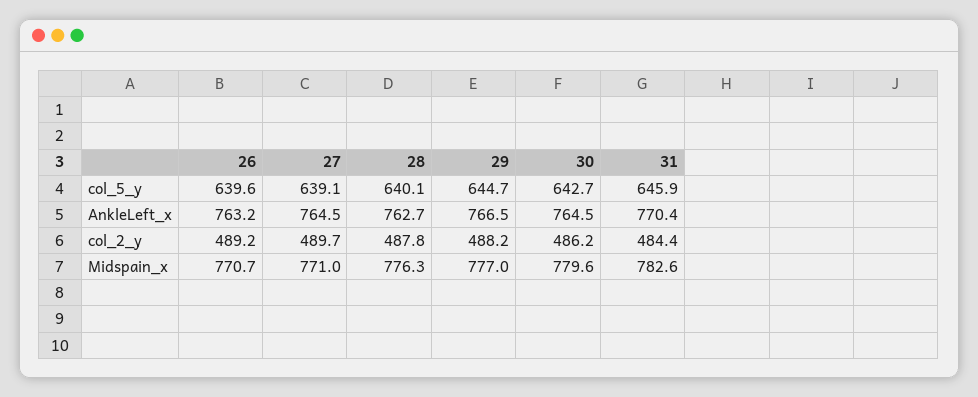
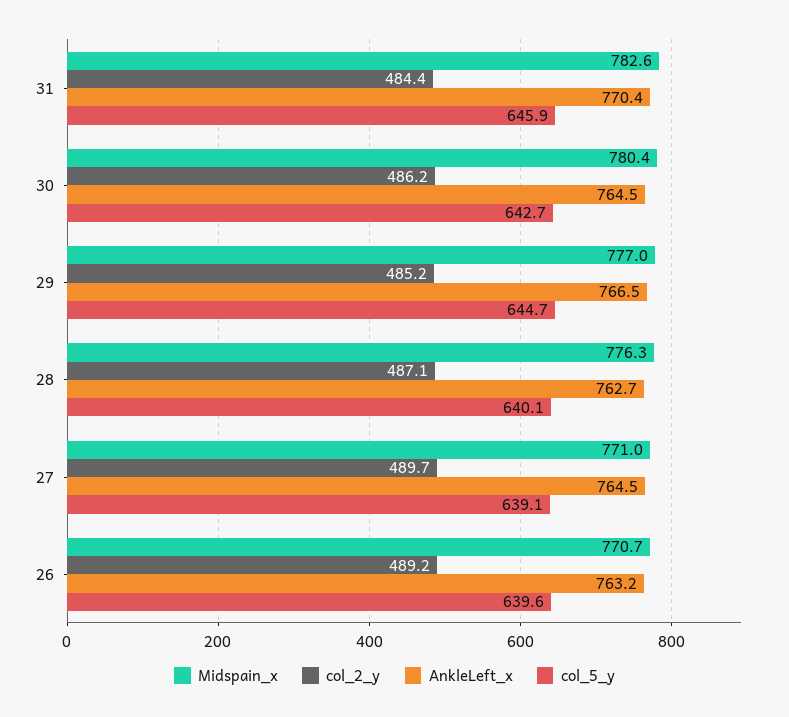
col_2_y, 28: 487.8 -> 487.1
col_2_y, 29: 488.2 -> 485.2
Midspain_x, 30: 779.6 -> 780.4

